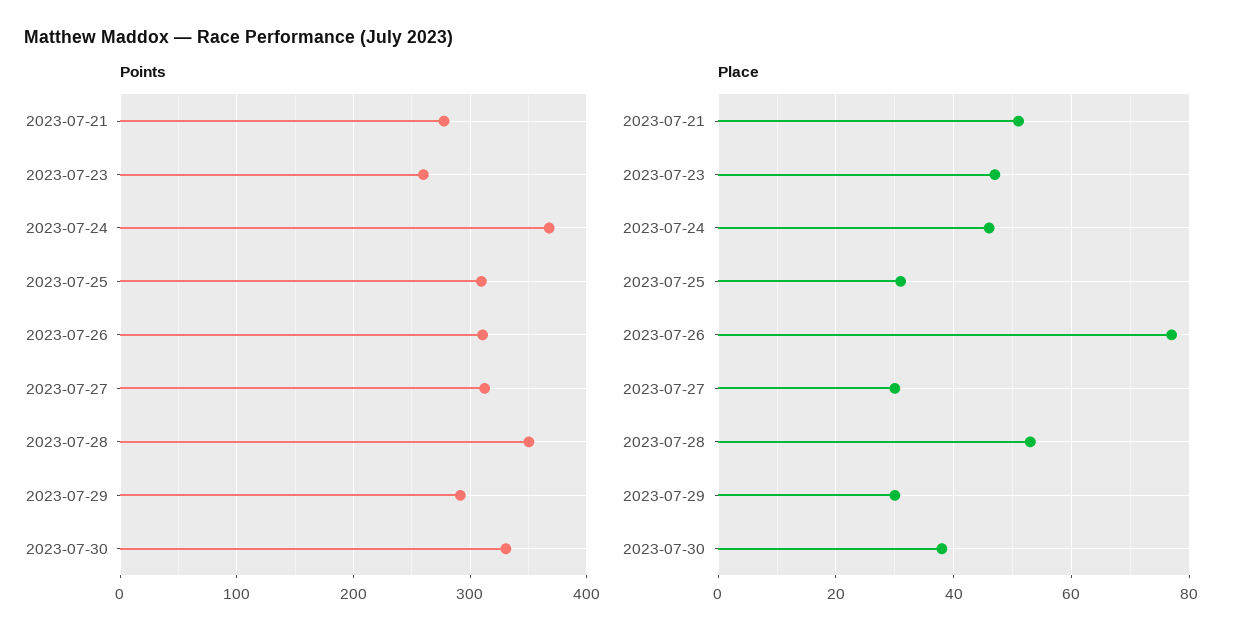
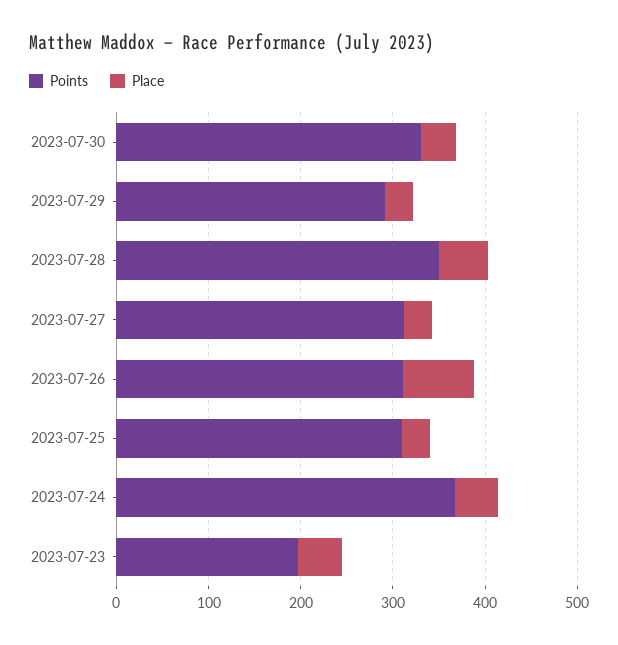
Points, 2023-07-21: 280 -> none
Points, 2023-07-23: 260 -> 200
Place, 2023-07-21: 50 -> none

